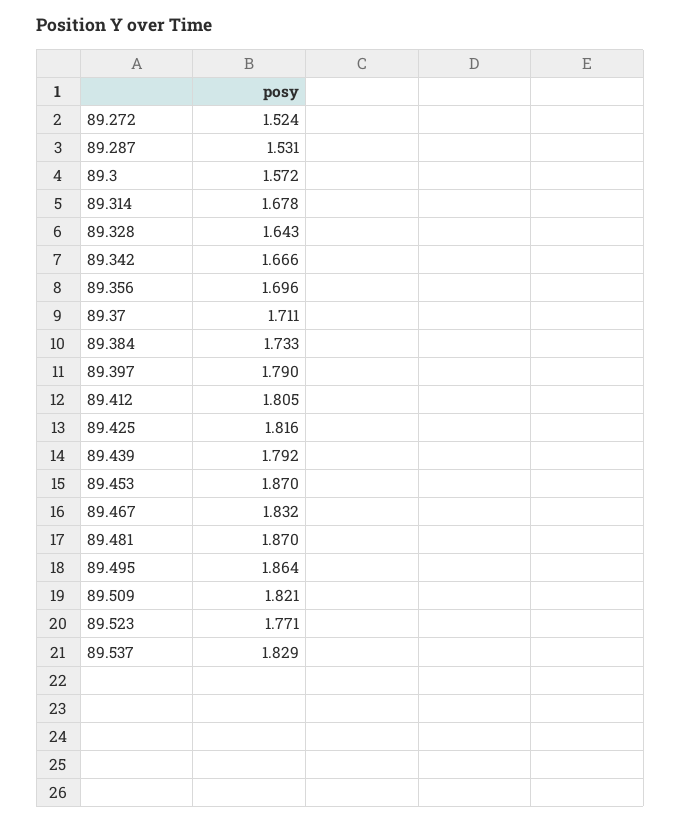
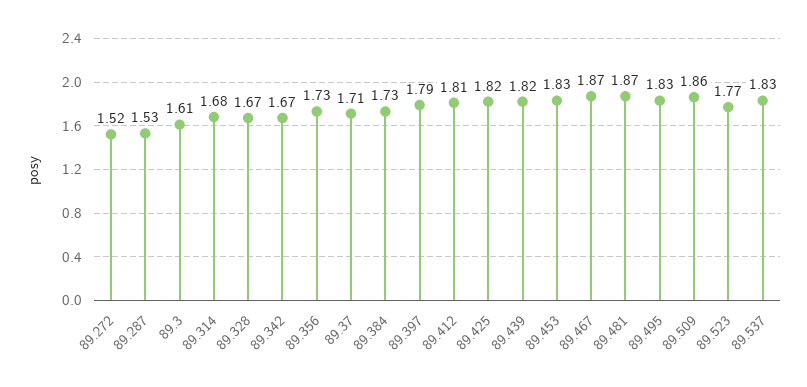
89.3: 1.572 -> 1.61
89.328: 1.643 -> 1.67
89.356: 1.696 -> 1.73
89.439: 1.792 -> 1.82
89.453: 1.87 -> 1.83
89.467: 1.832 -> 1.87
89.495: 1.864 -> 1.83
89.509: 1.821 -> 1.86

